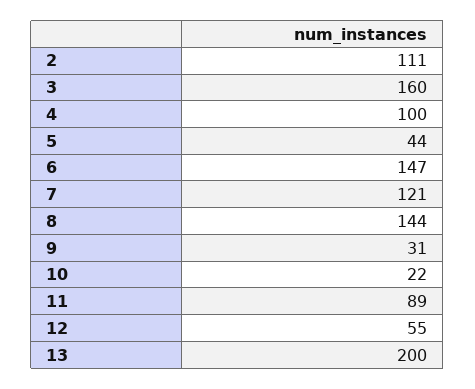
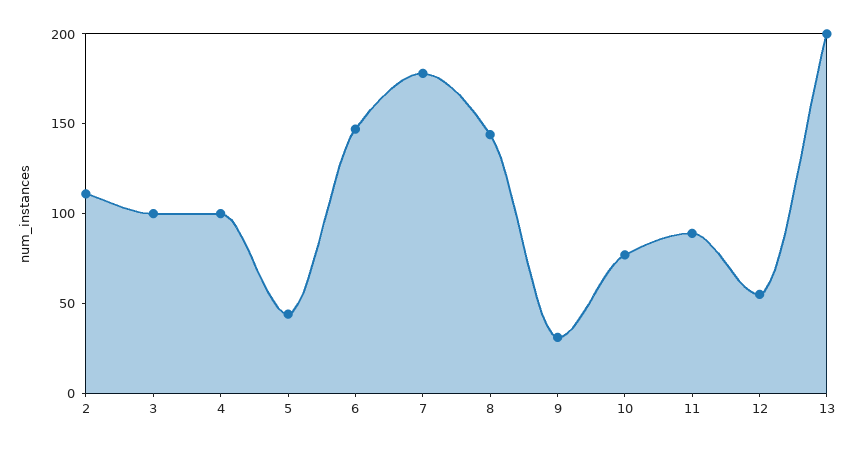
3: 160 -> 100
7: 121 -> 180
10: 22 -> 80

